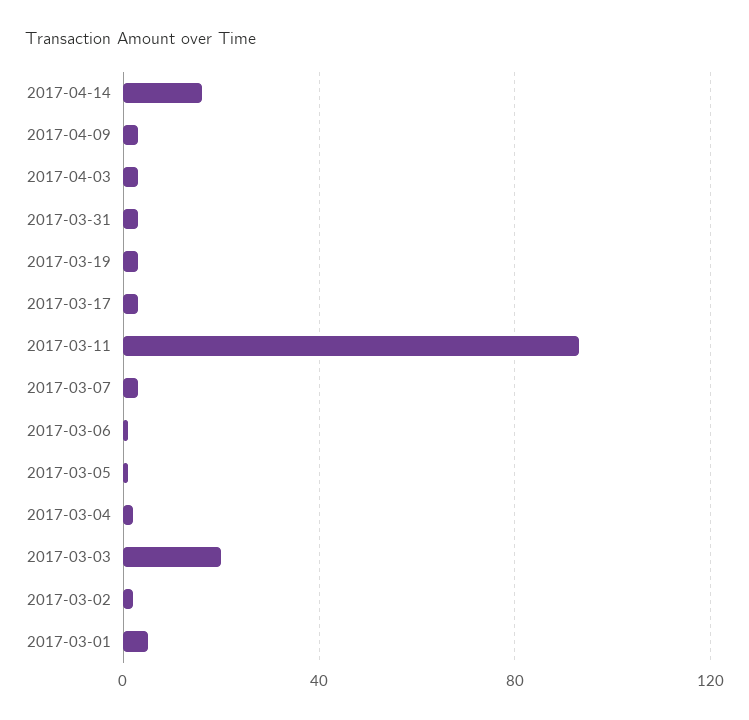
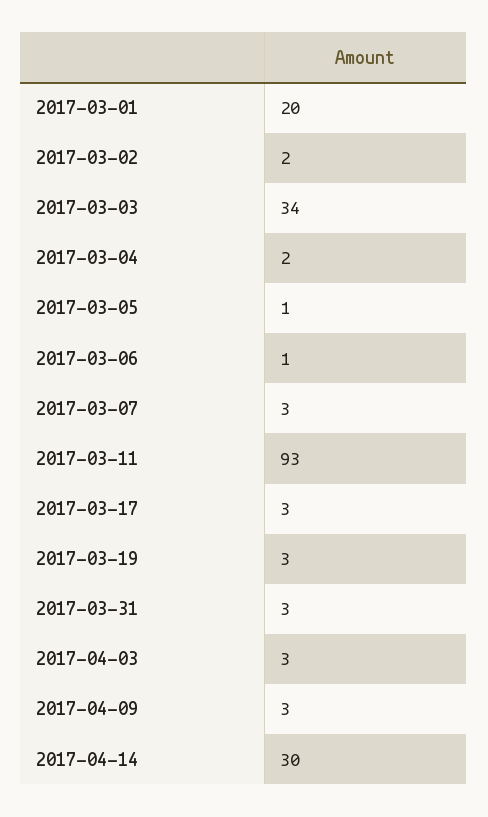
2017-04-14: 15 -> 30
2017-03-03: 20 -> 34
2017-03-01: 5 -> 20

